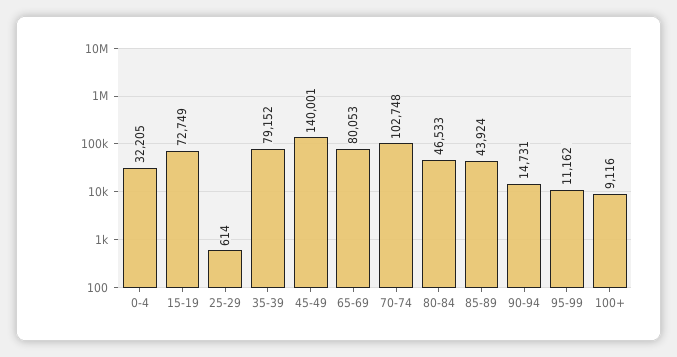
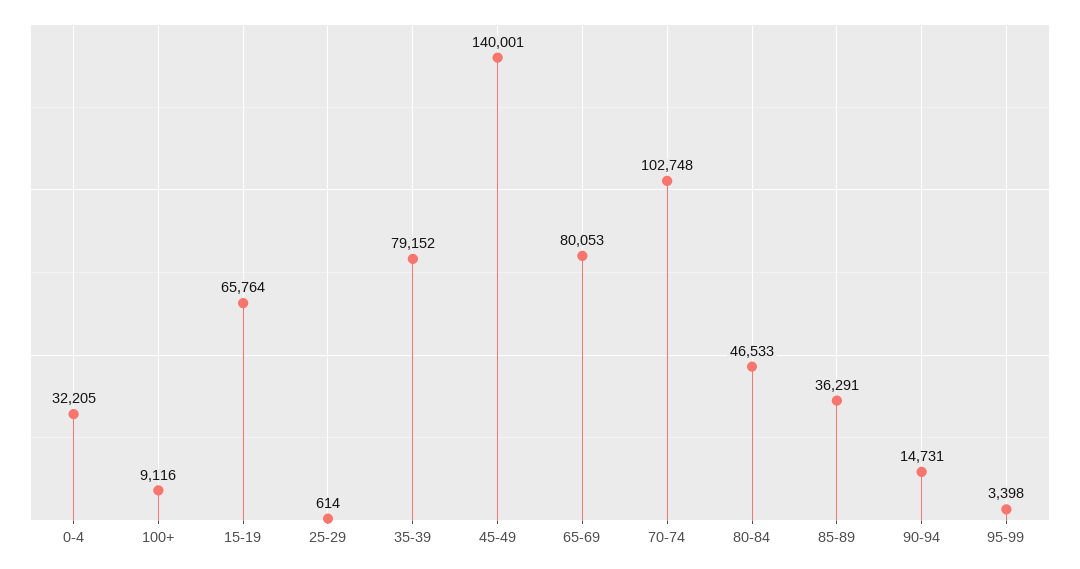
15-19: 72749 -> 65764
85-89: 43924 -> 36291
95-99: 11162 -> 3398

